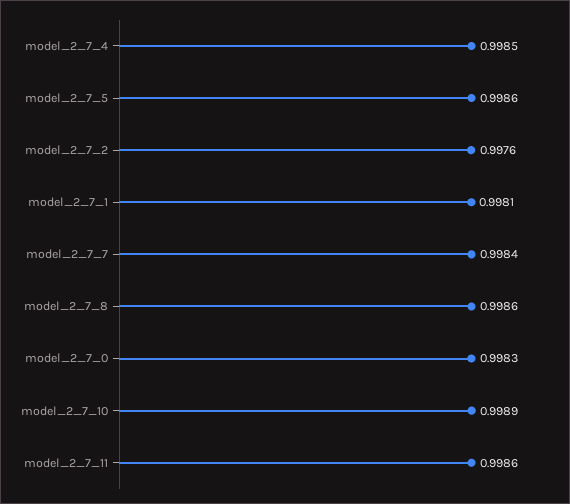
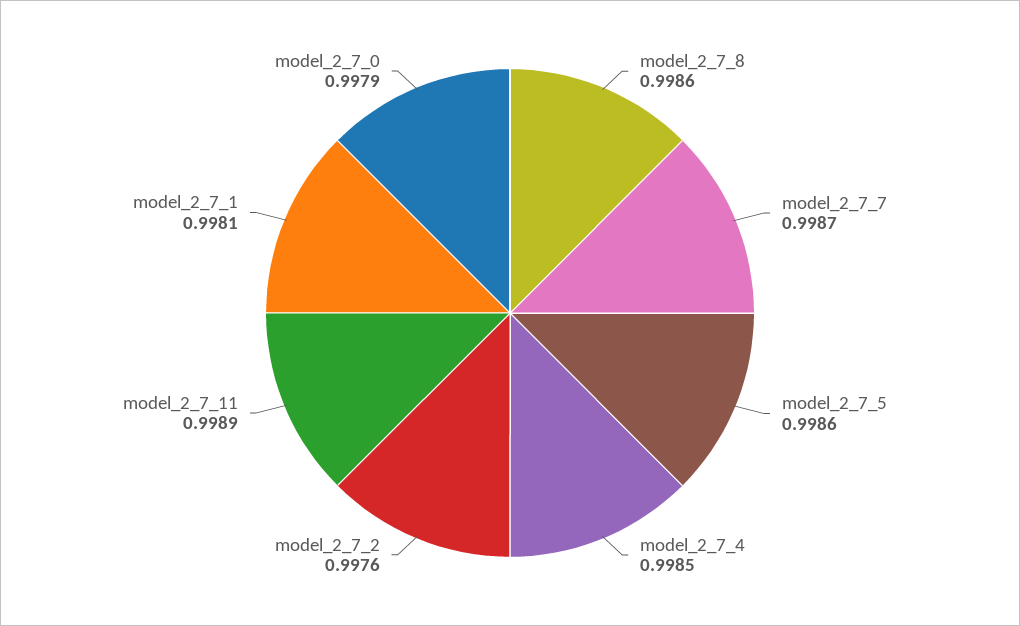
model_2_7_7: 0.9984 -> 0.9987
model_2_7_0: 0.9983 -> 0.9979
model_2_7_10: 0.9989 -> none
model_2_7_11: 0.9986 -> 0.9989

